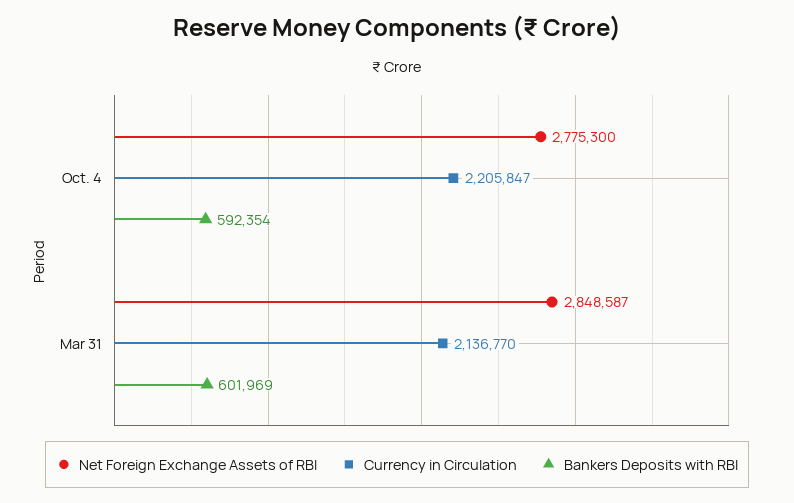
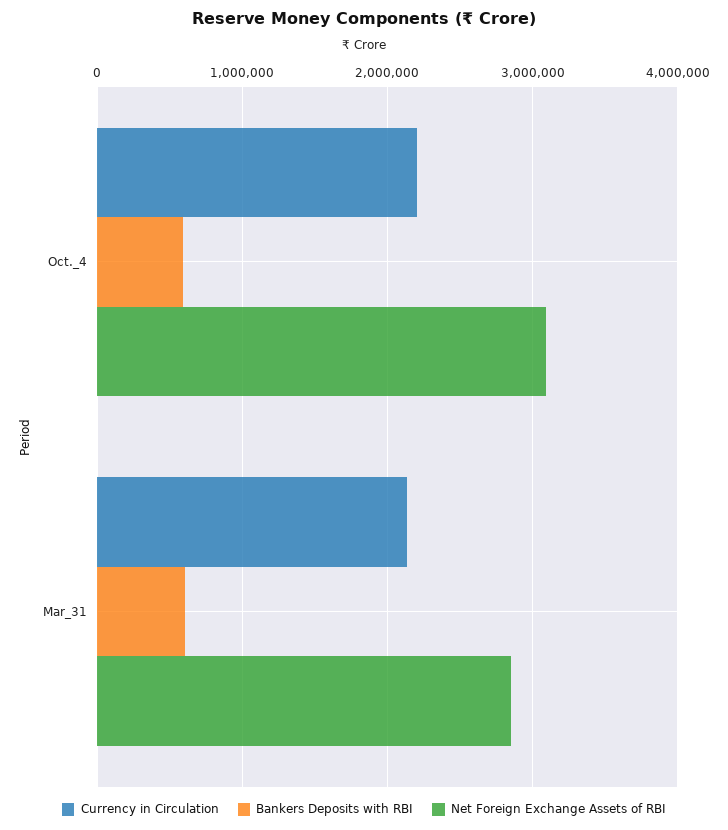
Net Foreign Exchange Assets of RBI, Oct. 4: 2775300 -> 3100000

